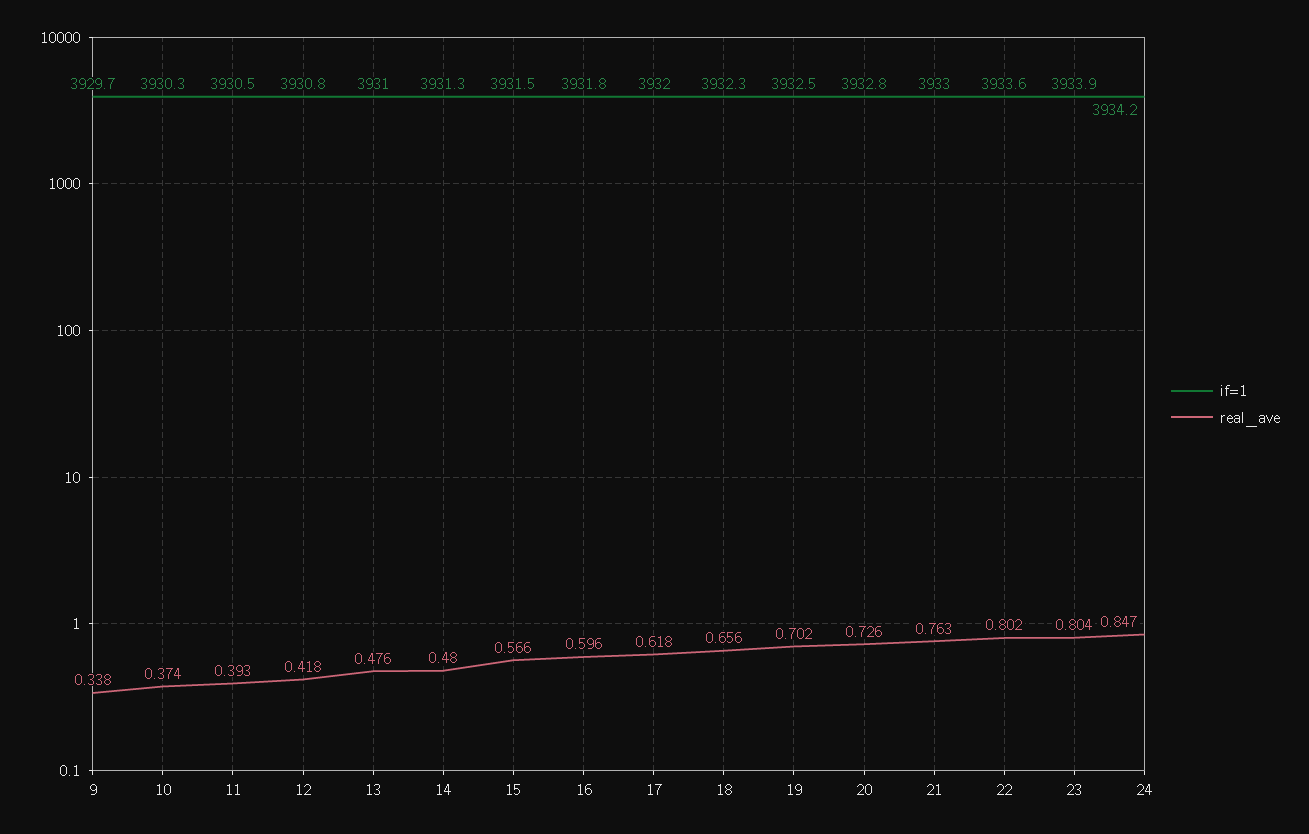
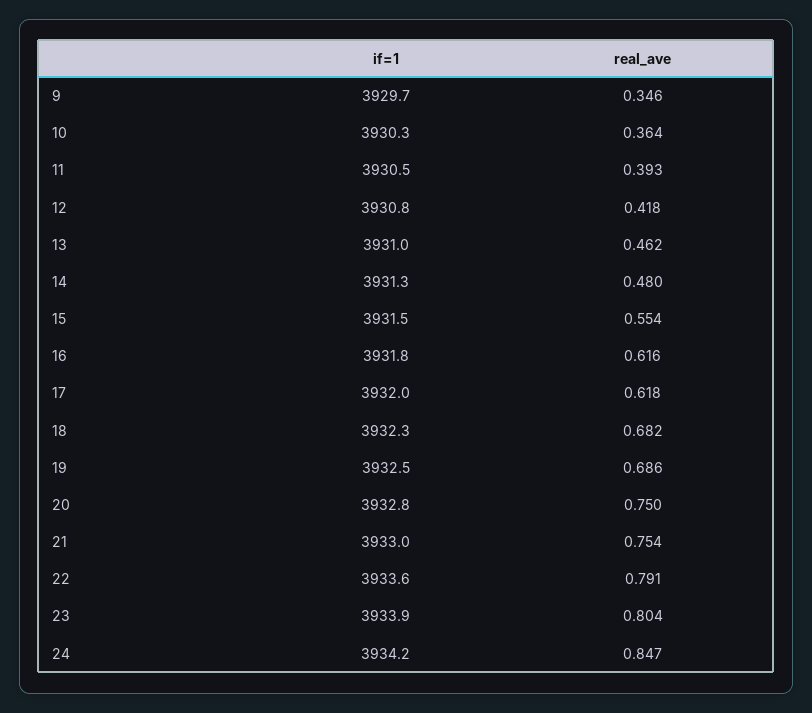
real_ave, 9: 0.338 -> 0.346
real_ave, 10: 0.374 -> 0.364
real_ave, 13: 0.476 -> 0.462
real_ave, 15: 0.566 -> 0.554
real_ave, 16: 0.596 -> 0.616
real_ave, 18: 0.656 -> 0.682
real_ave, 19: 0.702 -> 0.686
real_ave, 20: 0.726 -> 0.75
real_ave, 21: 0.763 -> 0.754
real_ave, 22: 0.802 -> 0.791

